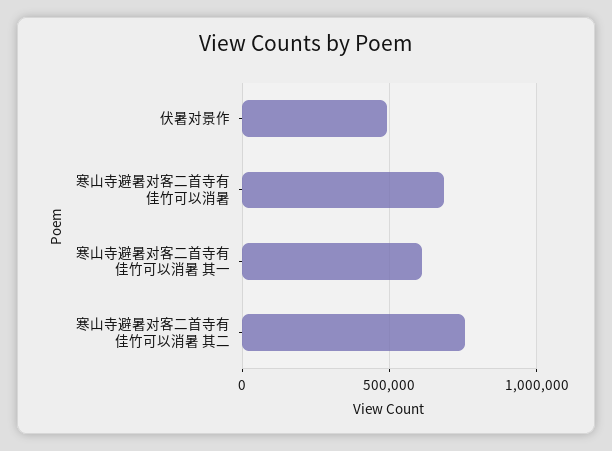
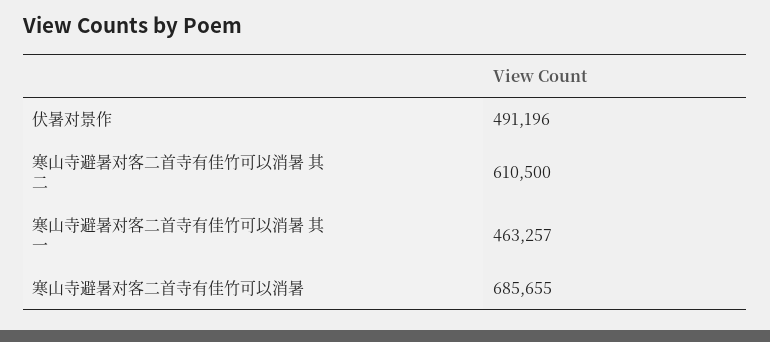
寒山寺避暑对客二首寺有佳竹可以消暑 其一: 600000 -> 463257
寒山寺避暑对客二首寺有佳竹可以消暑 其二: 750000 -> 610500

